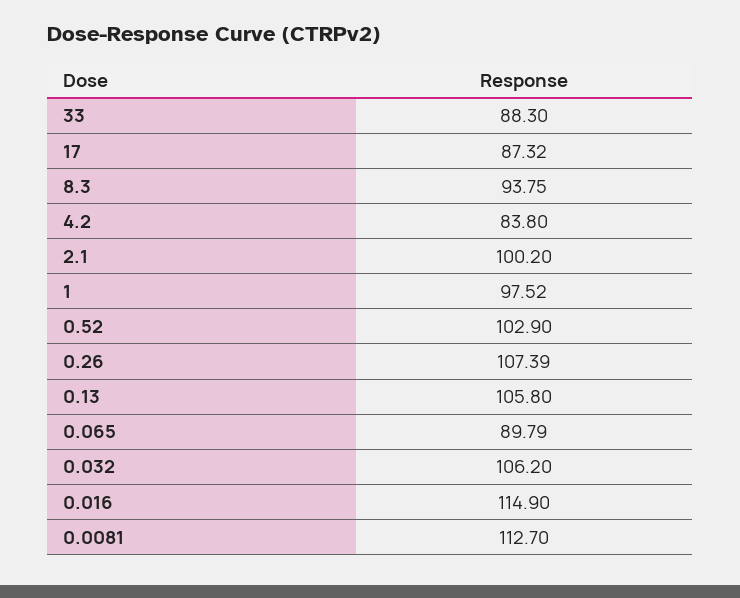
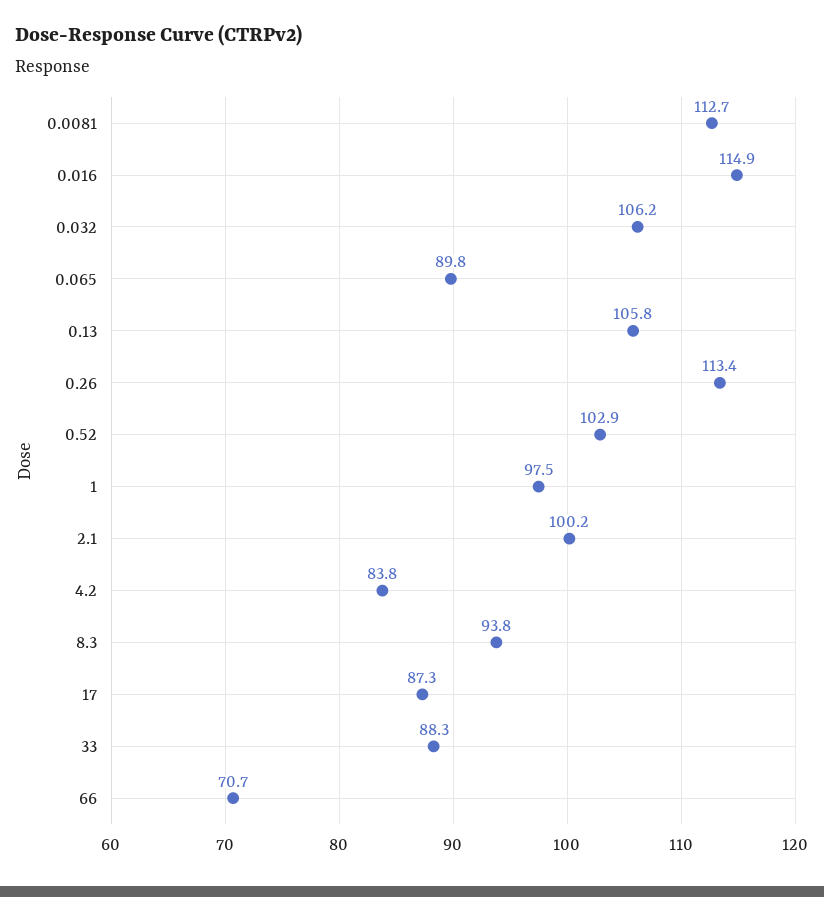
0.26: 107.39 -> 113.4
66: none -> 70.7

